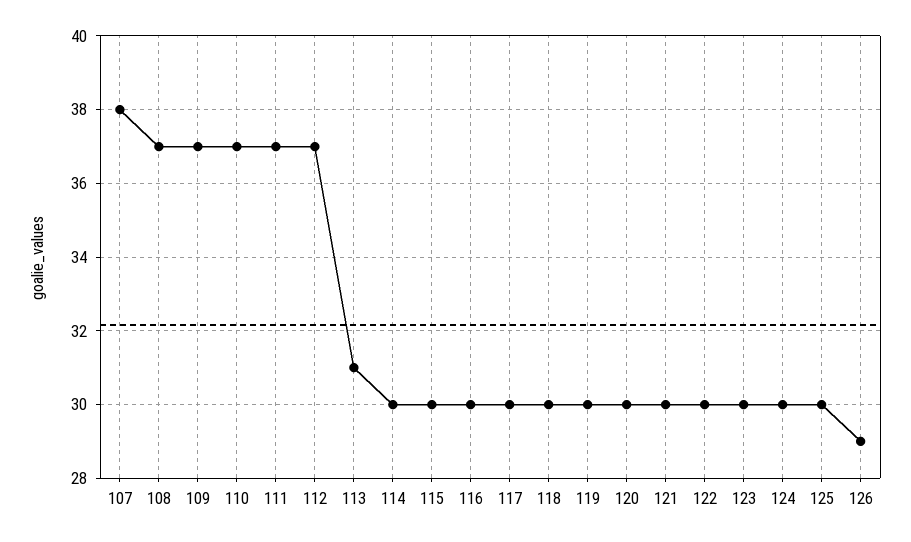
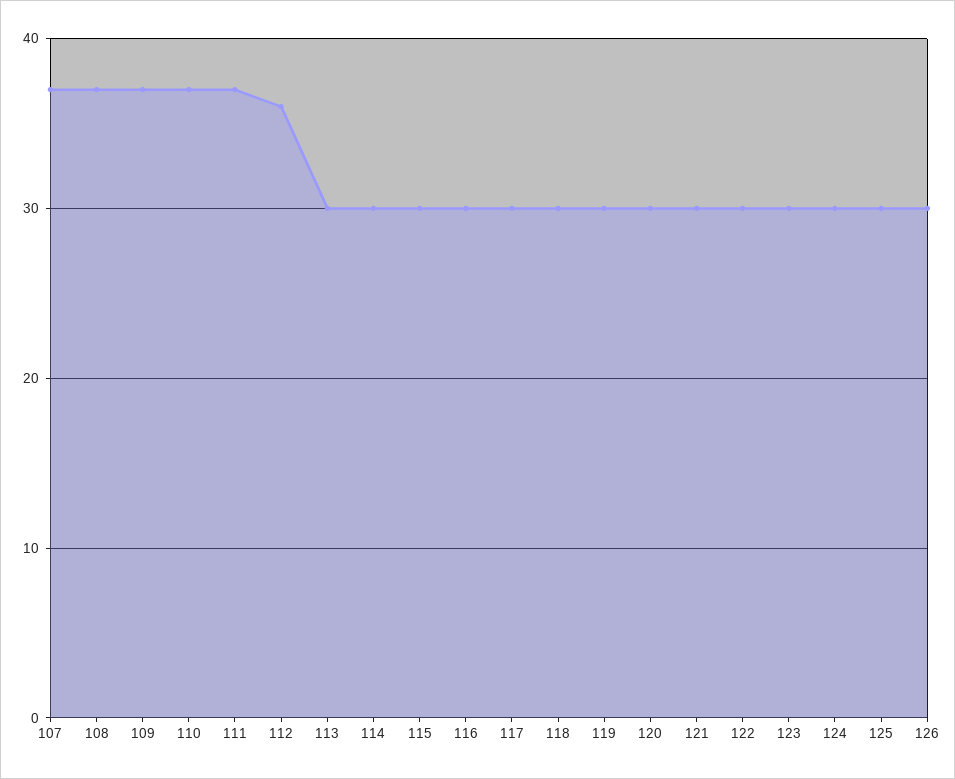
107: 38 -> 37
112: 37 -> 36
113: 31 -> 30
126: 29 -> 30

